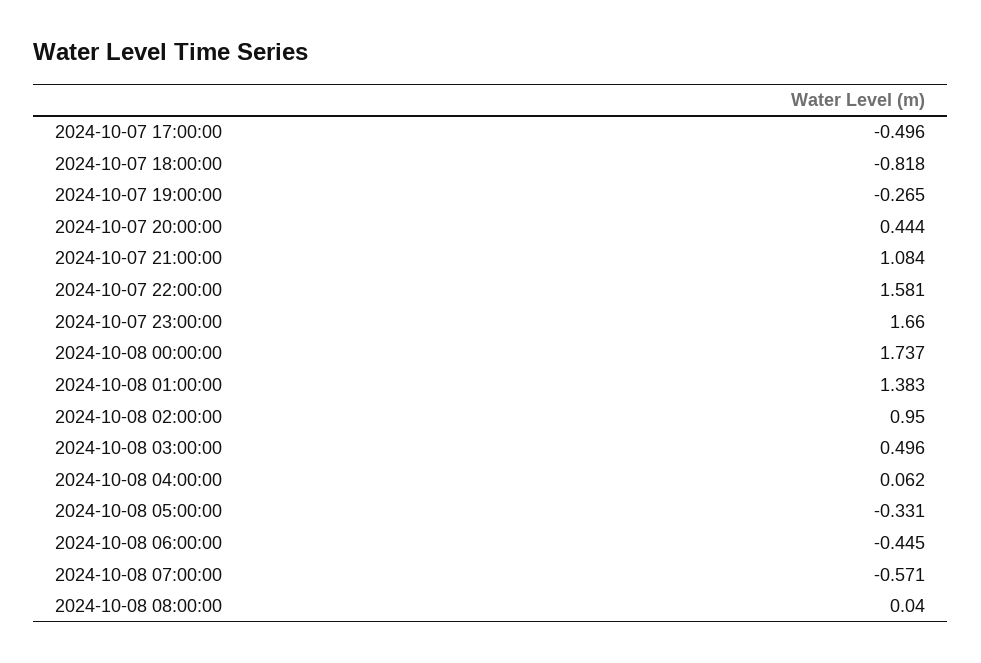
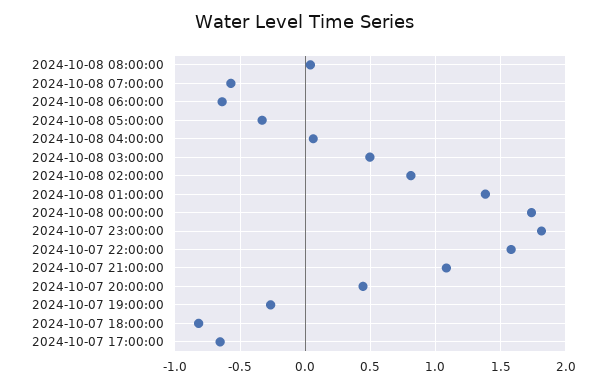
2024-10-07 17:00:00: -0.496 -> -0.65
2024-10-07 23:00:00: 1.66 -> 1.8
2024-10-08 02:00:00: 0.95 -> 0.8
2024-10-08 06:00:00: -0.445 -> -0.65

